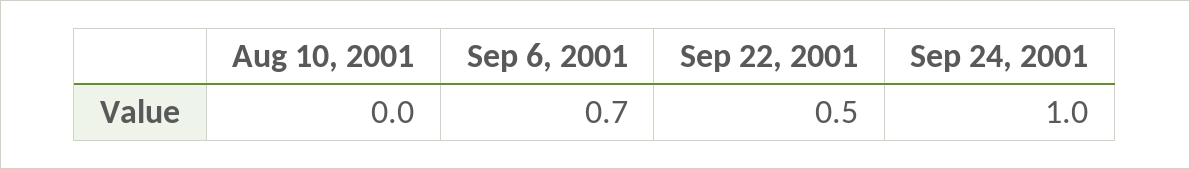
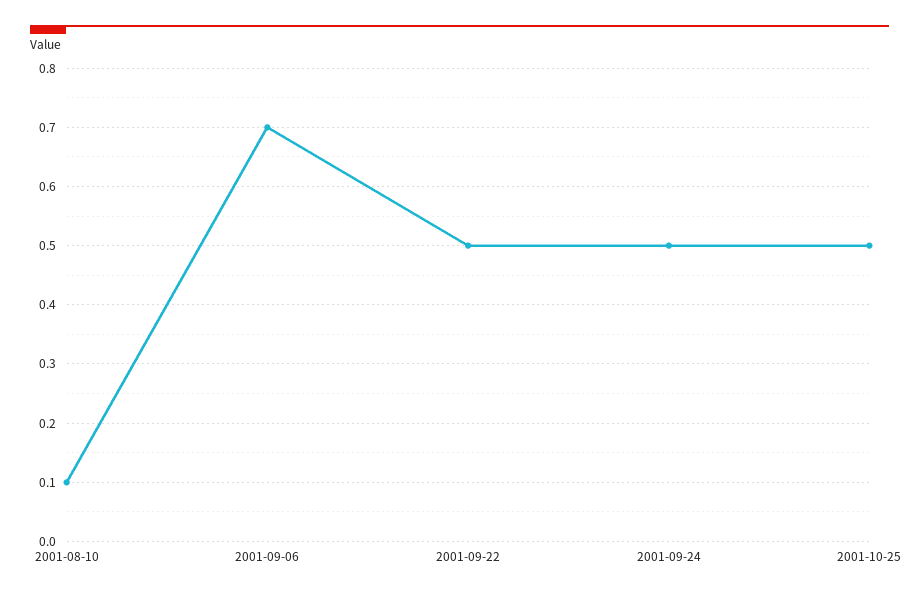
Aug 10, 2001: 0 -> 0.1
Sep 24, 2001: 1 -> 0.5
2001-10-25: none -> 0.5

